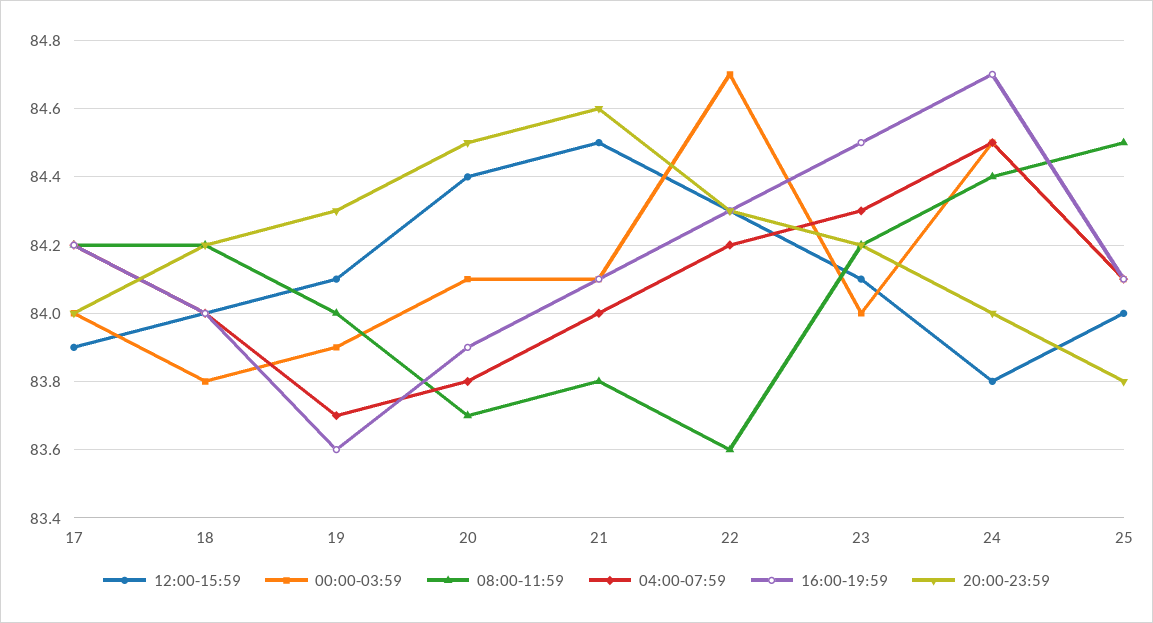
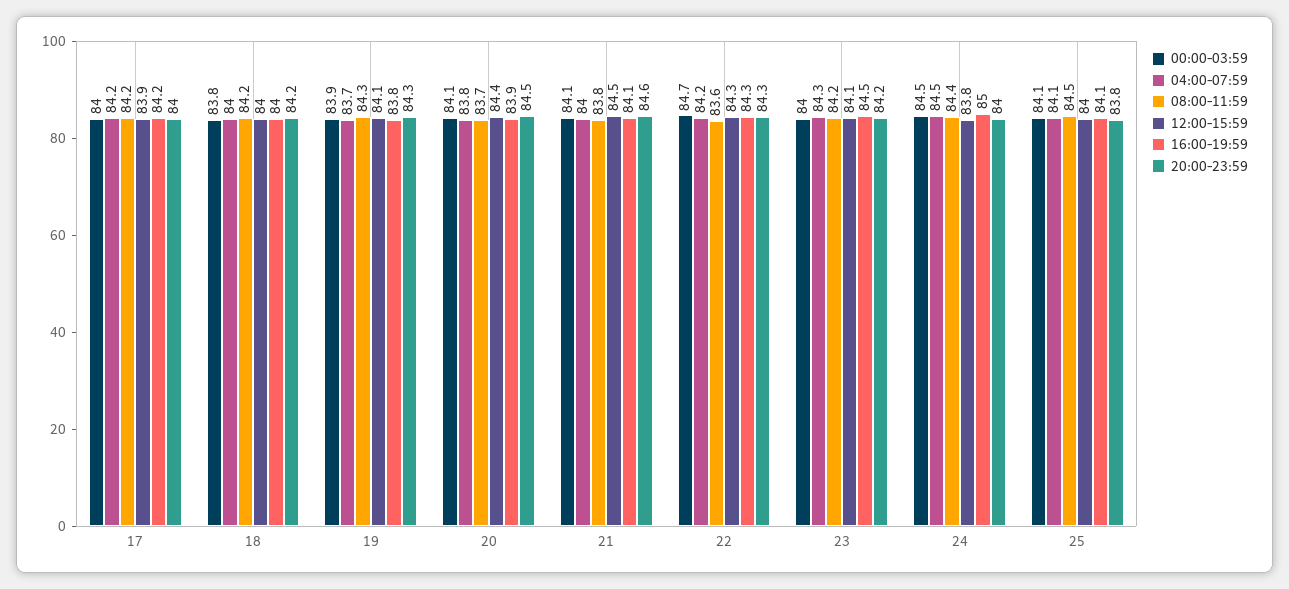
08:00-11:59, 19: 84 -> 84.3
16:00-19:59, 19: 83.6 -> 83.8
16:00-19:59, 24: 84.7 -> 85

